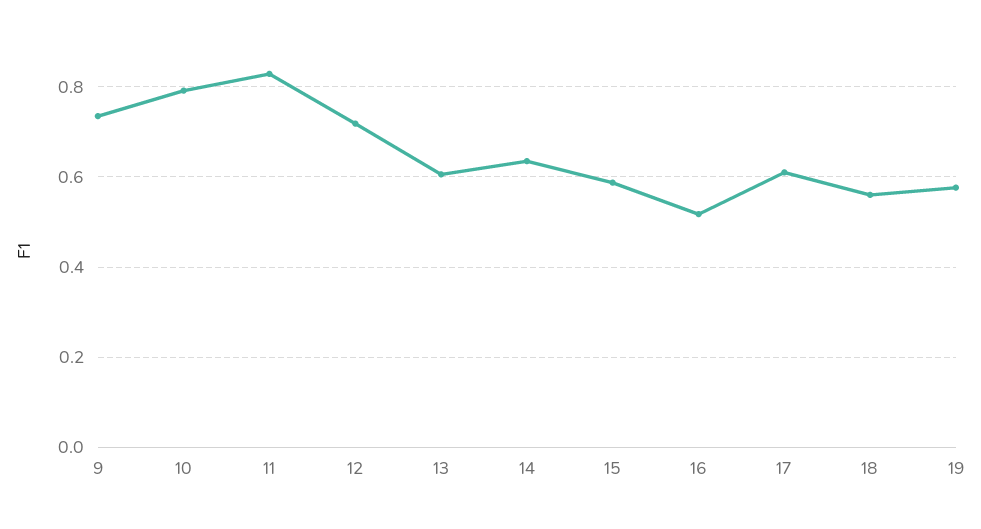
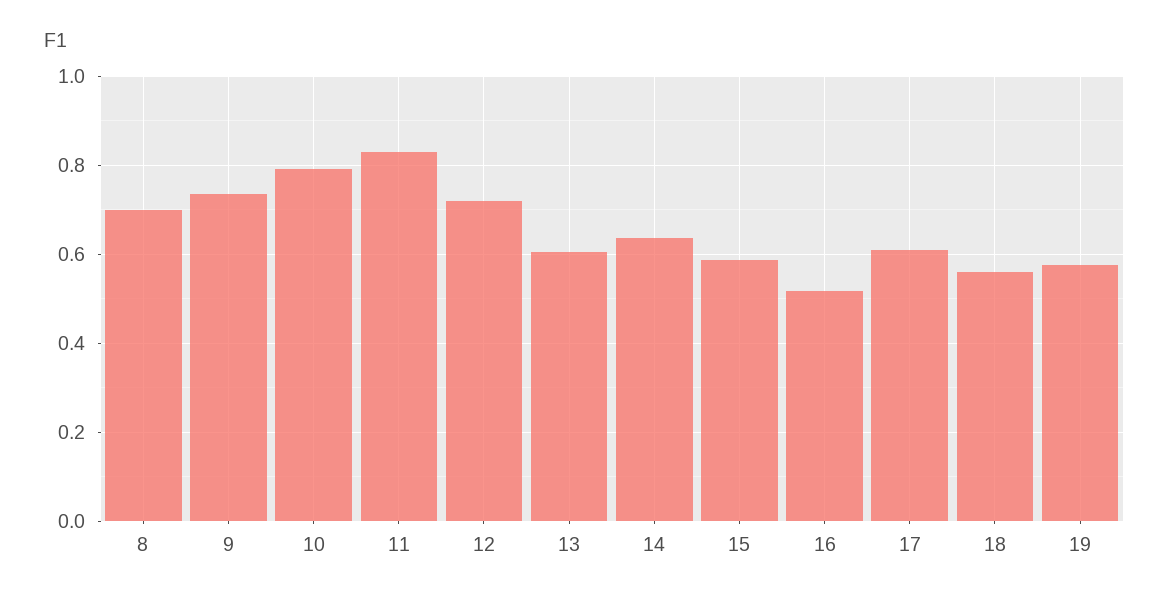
8: none -> 0.7

